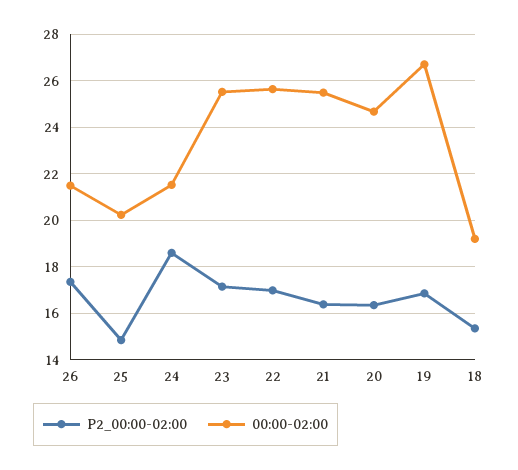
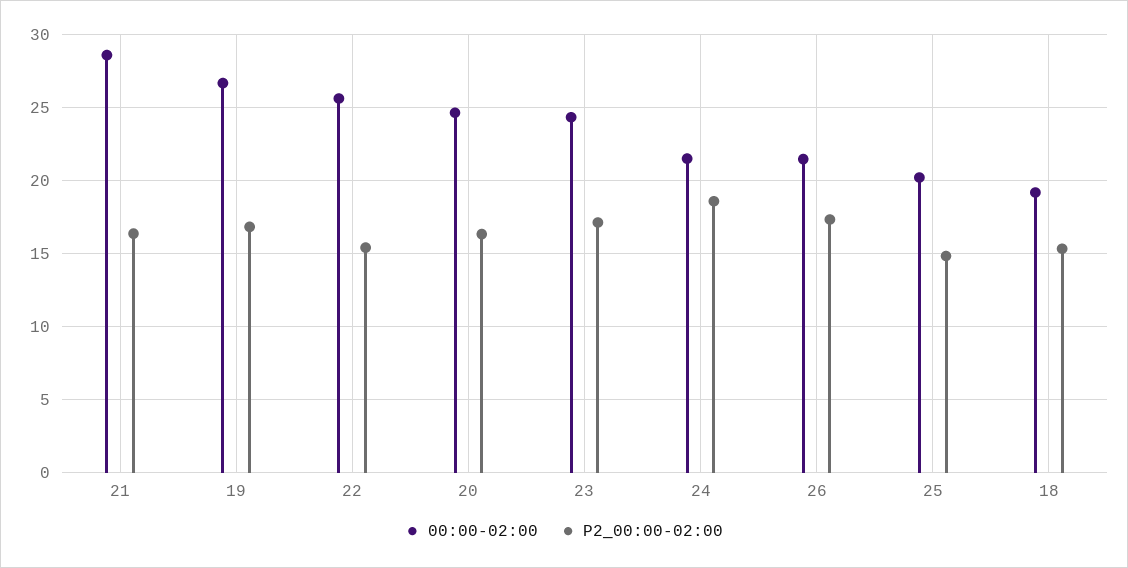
00:00-02:00, 23: 25.5 -> 24.5
P2_00:00-02:00, 22: 17 -> 15.5
00:00-02:00, 21: 25.5 -> 28.5

